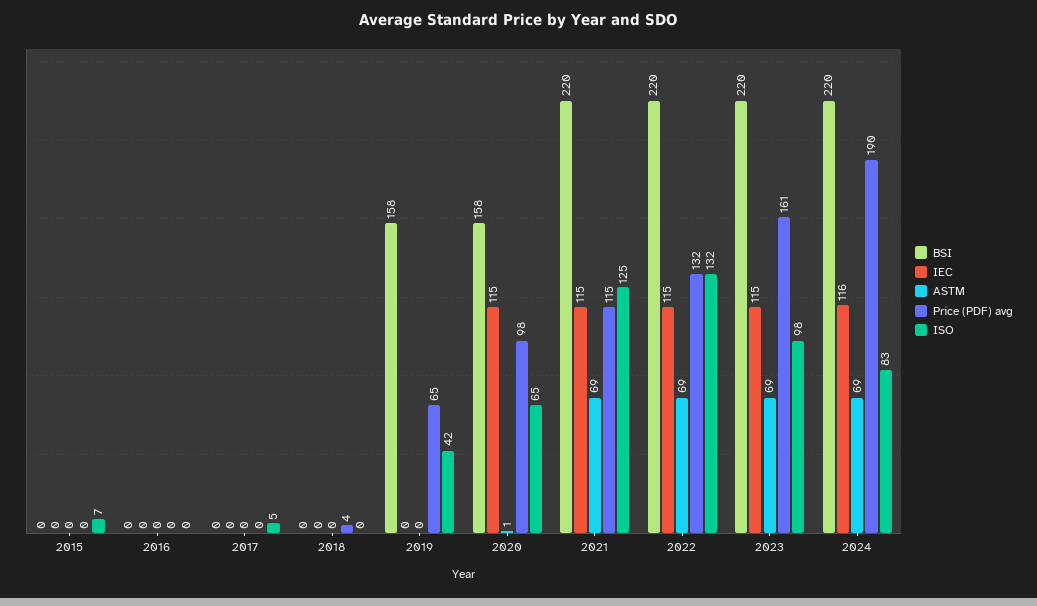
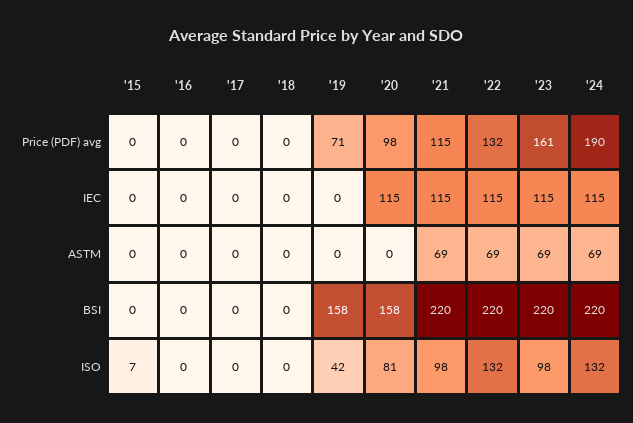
ISO, 2017: 5 -> 0
Price (PDF) avg, 2018: 4 -> 0
Price (PDF) avg, 2019: 65 -> 71
ASTM, 2020: 1 -> 0
ISO, 2020: 65 -> 81
ISO, 2021: 125 -> 98
IEC, 2024: 116 -> 115
ISO, 2024: 83 -> 132

